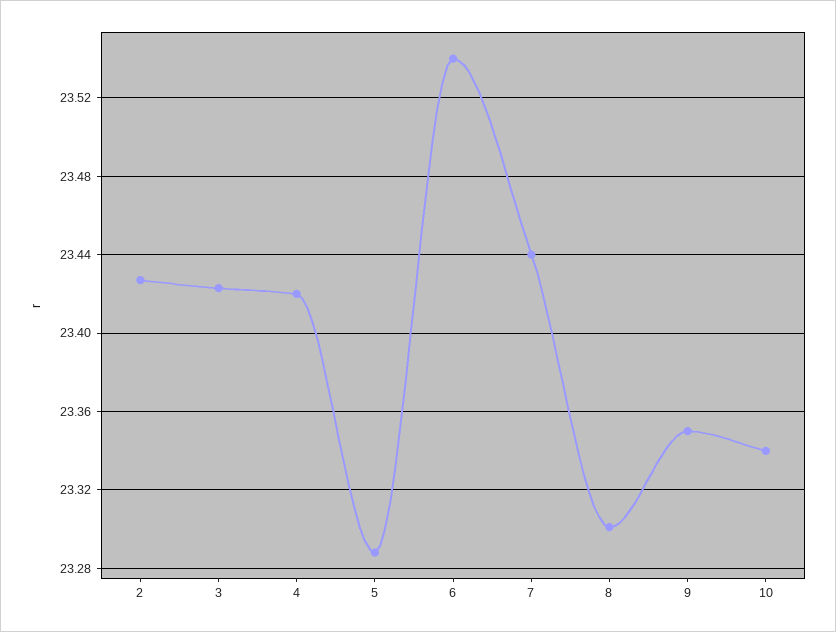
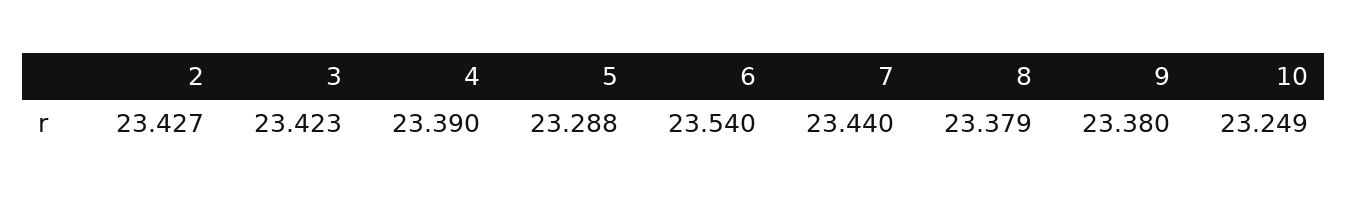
4: 23.42 -> 23.39
8: 23.3 -> 23.379
9: 23.35 -> 23.38
10: 23.34 -> 23.249

